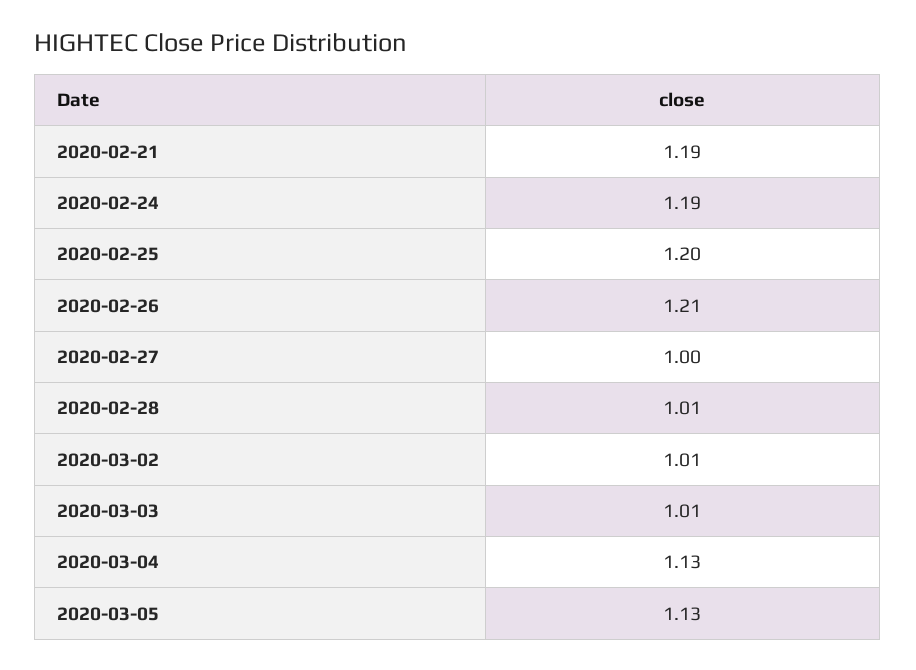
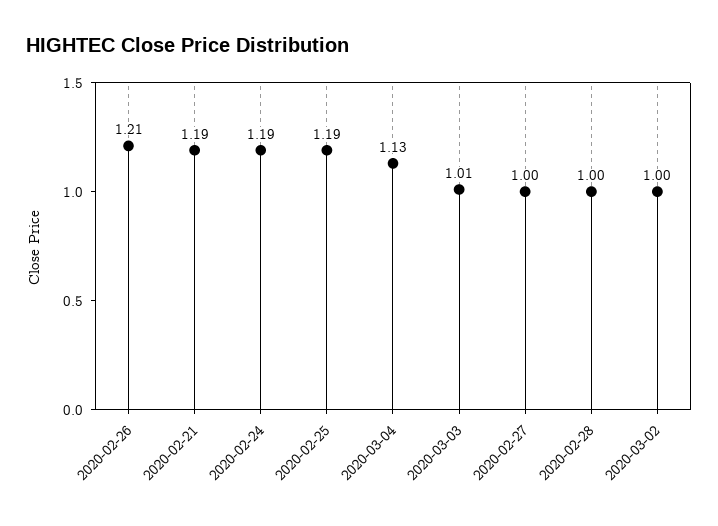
2020-02-25: 1.2 -> 1.19
2020-02-28: 1.01 -> 1
2020-03-02: 1.01 -> 1
2020-03-05: 1.13 -> none

